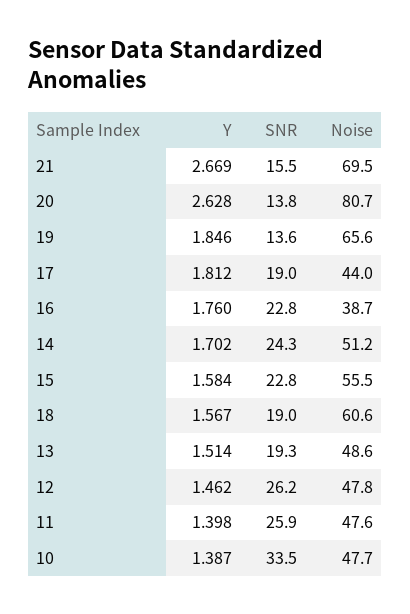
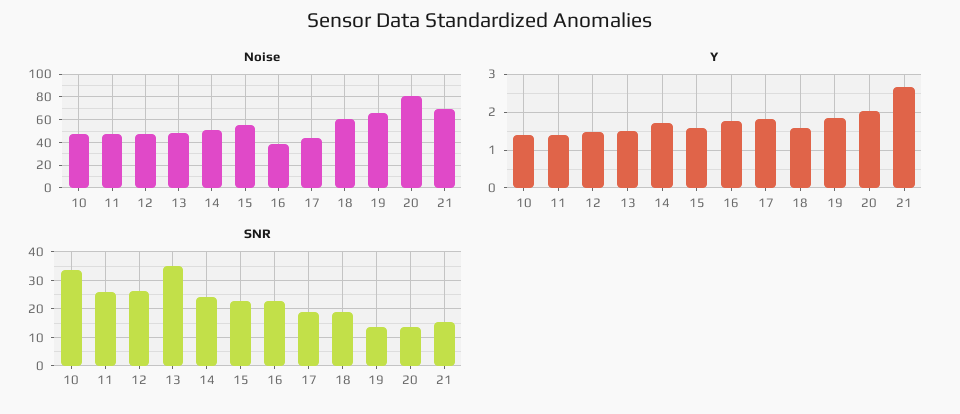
Y, 20: 2.628 -> 2
SNR, 13: 19.3 -> 35

